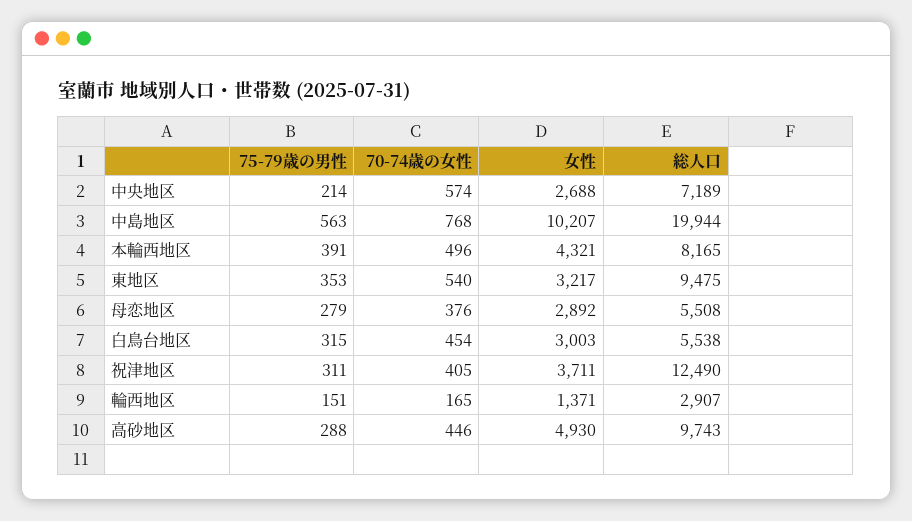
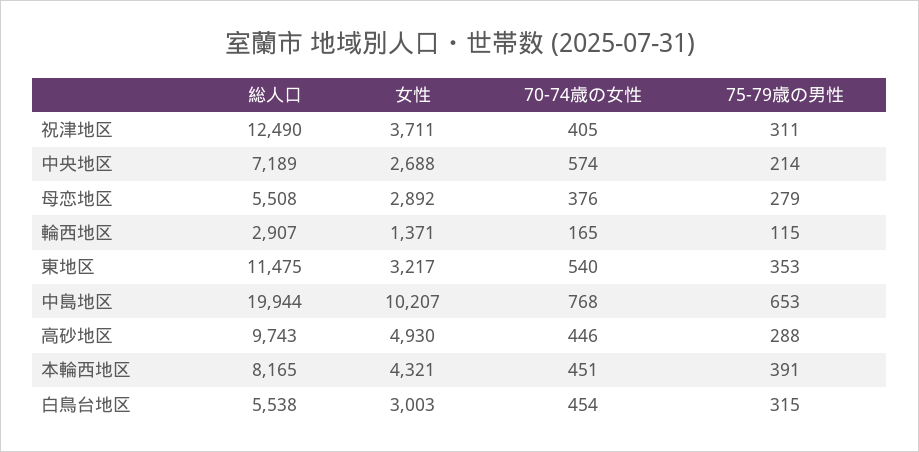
75-79歳の男性, 中島地区: 563 -> 653
70-74歳の女性, 本輪西地区: 496 -> 451
総人口, 東地区: 9475 -> 11475
75-79歳の男性, 輪西地区: 151 -> 115

